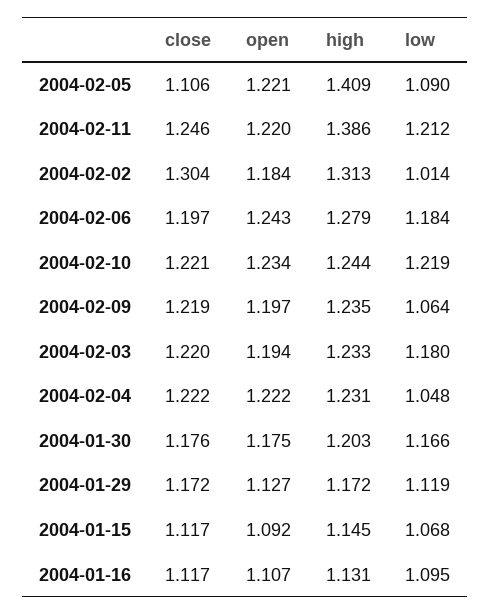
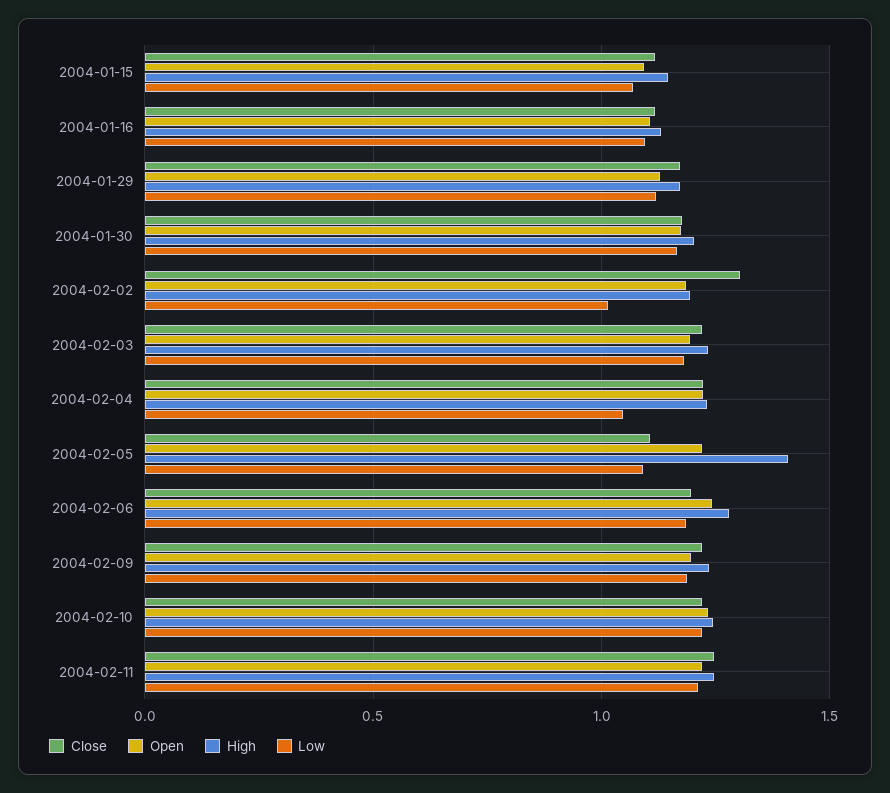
high, 2004-02-11: 1.386 -> 1.25
high, 2004-02-02: 1.313 -> 1.2
low, 2004-02-09: 1.064 -> 1.2

